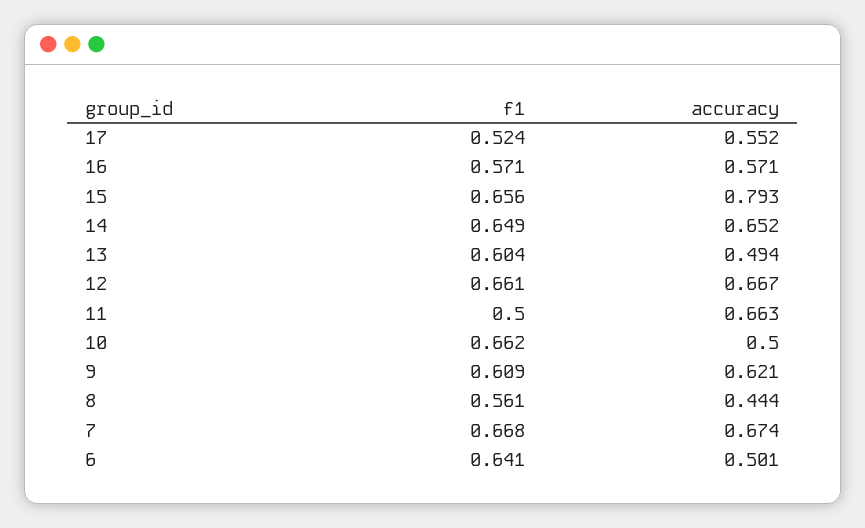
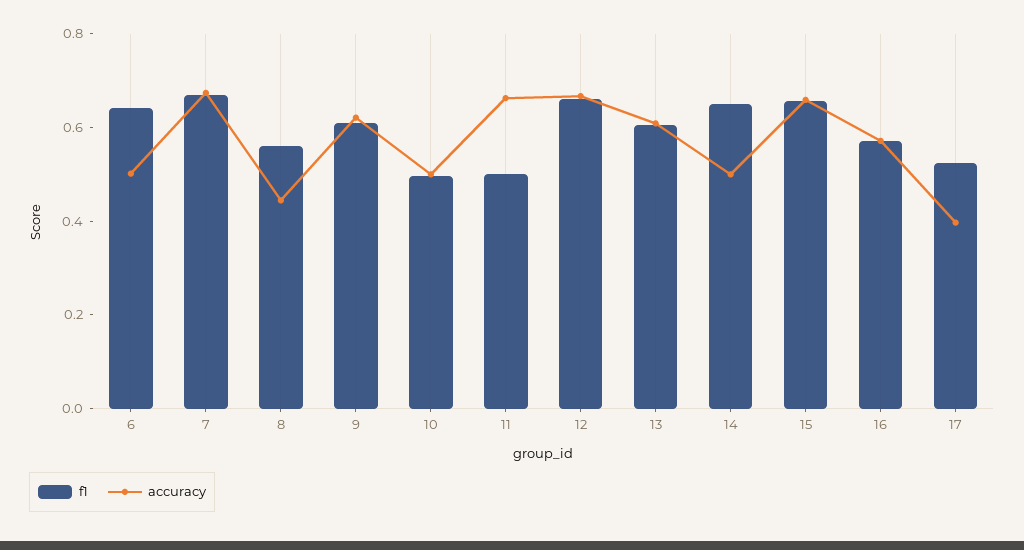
accuracy, 17: 0.552 -> 0.4
accuracy, 15: 0.793 -> 0.65
accuracy, 14: 0.652 -> 0.5
accuracy, 13: 0.494 -> 0.6
f1, 10: 0.662 -> 0.5

